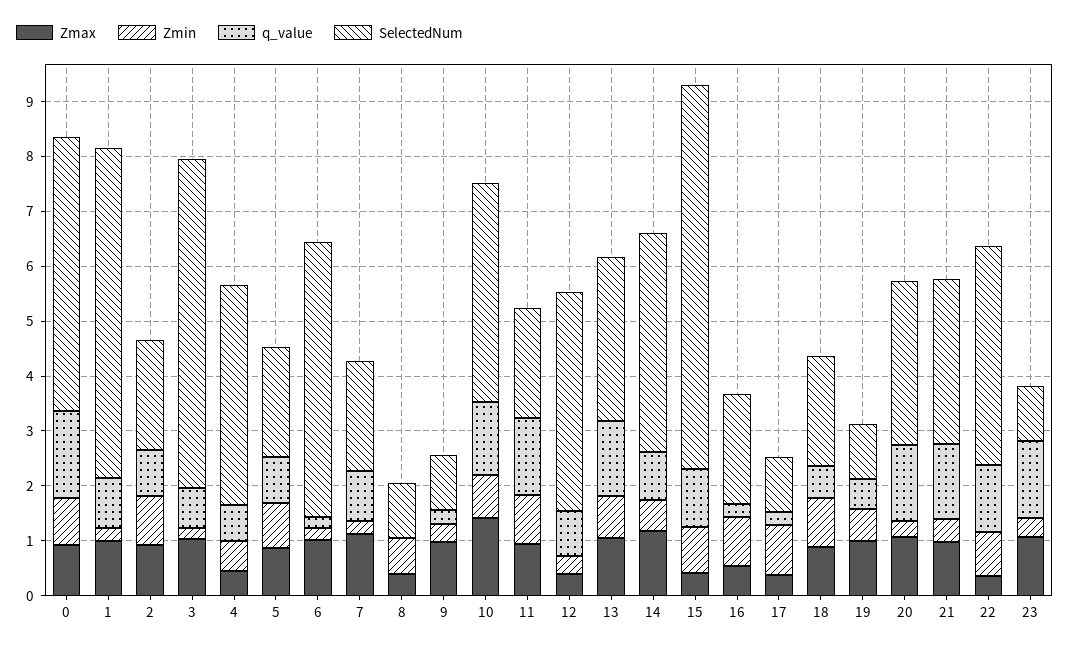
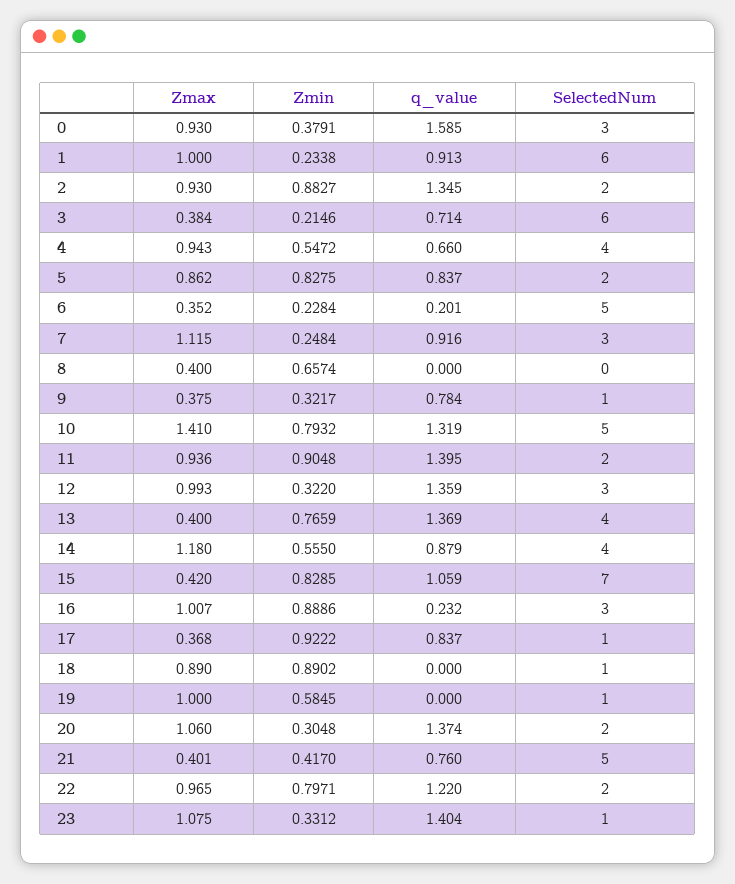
Zmin, 0: 0.8 -> 0.3791
SelectedNum, 0: 5 -> 3
q_value, 2: 0.8 -> 1.345
Zmax, 3: 1 -> 0.384
Zmax, 4: 0.4 -> 0.943
Zmax, 6: 1 -> 0.352
SelectedNum, 7: 2 -> 3
SelectedNum, 8: 1 -> 0
Zmax, 9: 1 -> 0.375
q_value, 9: 0.2 -> 0.784
SelectedNum, 10: 4 -> 5
Zmax, 12: 0.4 -> 0.993
q_value, 12: 0.8 -> 1.359
SelectedNum, 12: 4 -> 3
Zmax, 13: 1 -> 0.4
SelectedNum, 13: 3 -> 4
Zmax, 16: 0.6 -> 1.007
SelectedNum, 16: 2 -> 3
q_value, 17: 0.2 -> 0.837
q_value, 18: 0.6 -> 0
SelectedNum, 18: 2 -> 1
q_value, 19: 0.6 -> 0
SelectedNum, 20: 3 -> 2
Zmax, 21: 1 -> 0.401
q_value, 21: 1.4 -> 0.76
SelectedNum, 21: 3 -> 5
Zmax, 22: 0.4 -> 0.965
SelectedNum, 22: 4 -> 2

